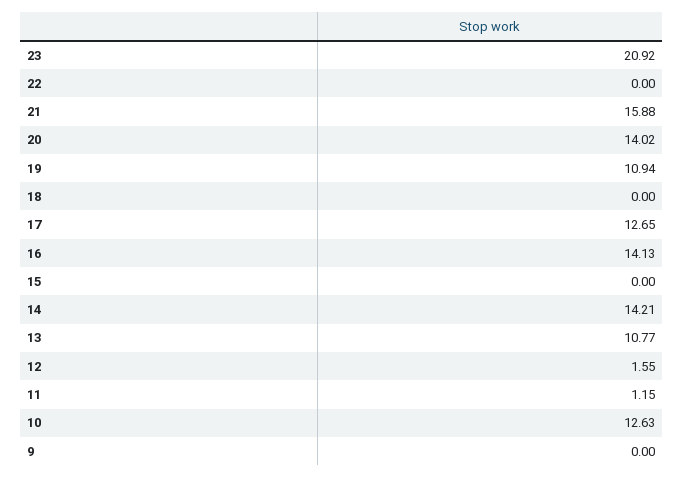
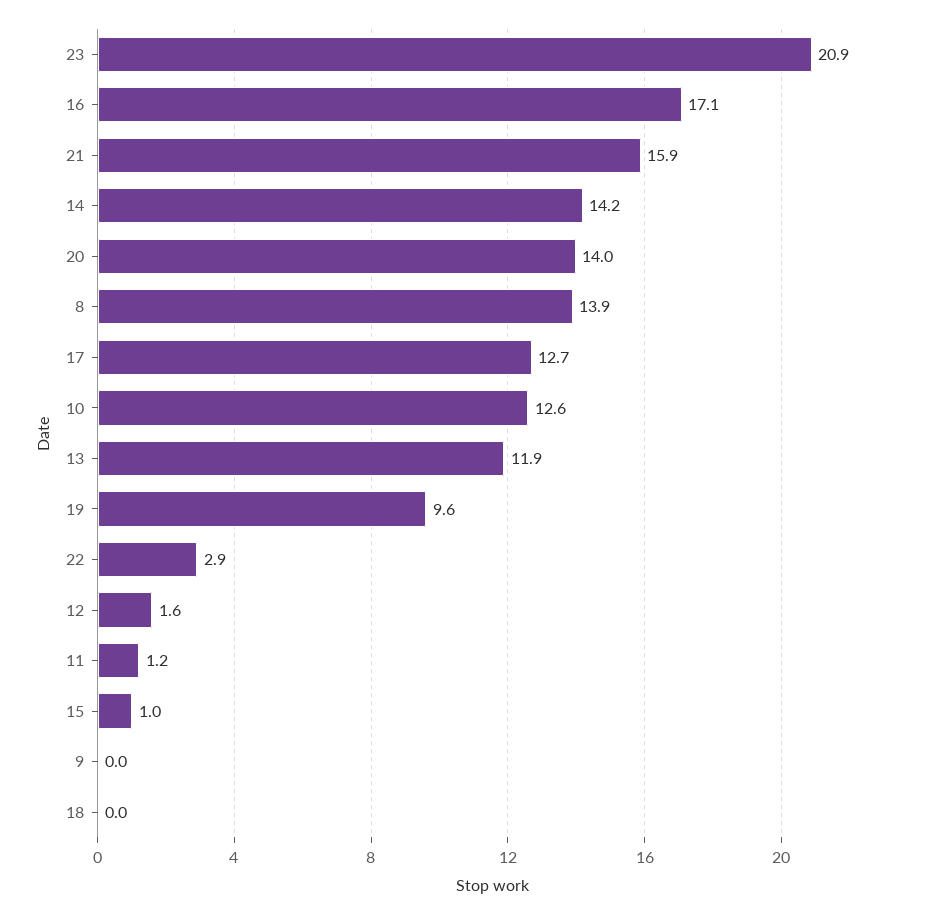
22: 0 -> 2.9
19: 10.94 -> 9.6
16: 14.13 -> 17.1
15: 0 -> 1
13: 10.77 -> 11.9
8: none -> 13.9

